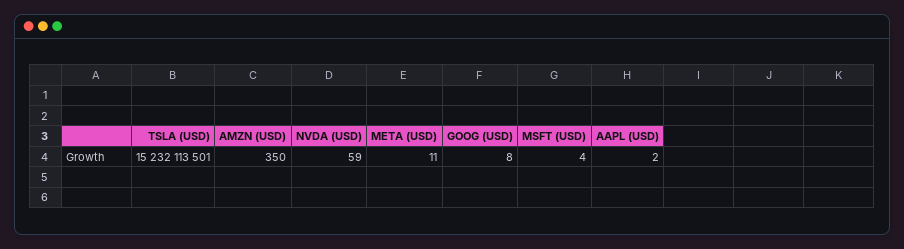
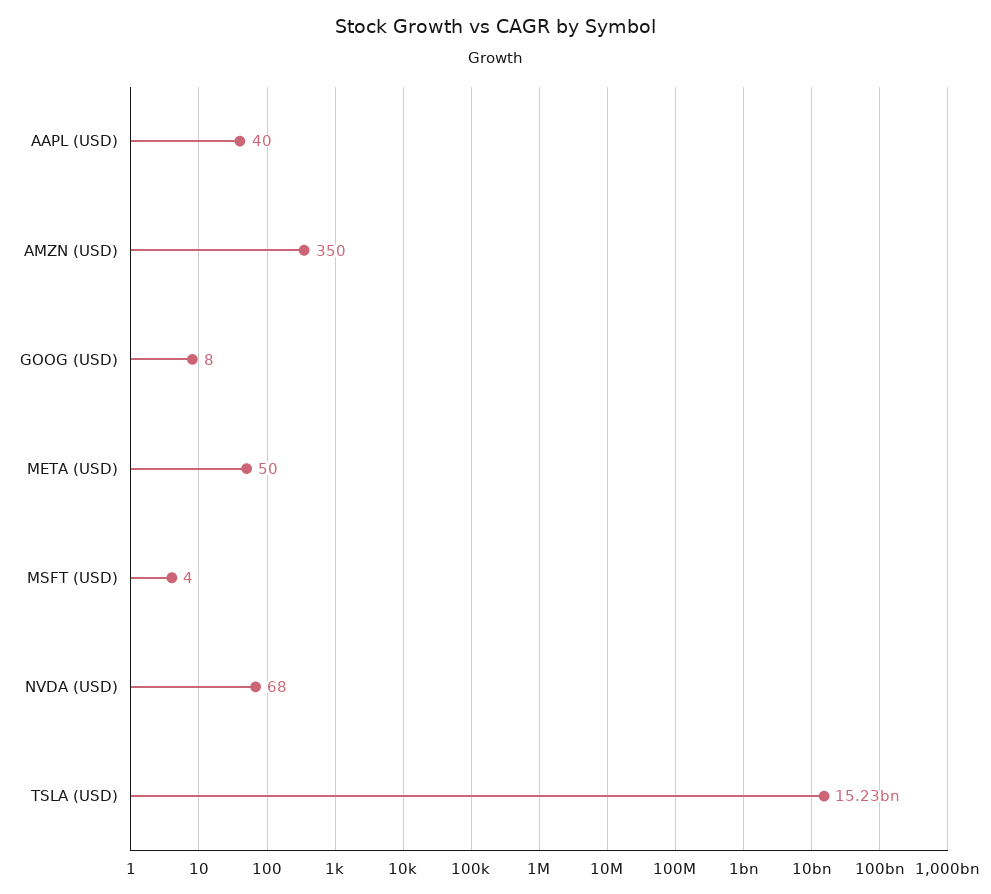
NVDA (USD): 59 -> 68
META (USD): 11 -> 50
AAPL (USD): 2 -> 40

